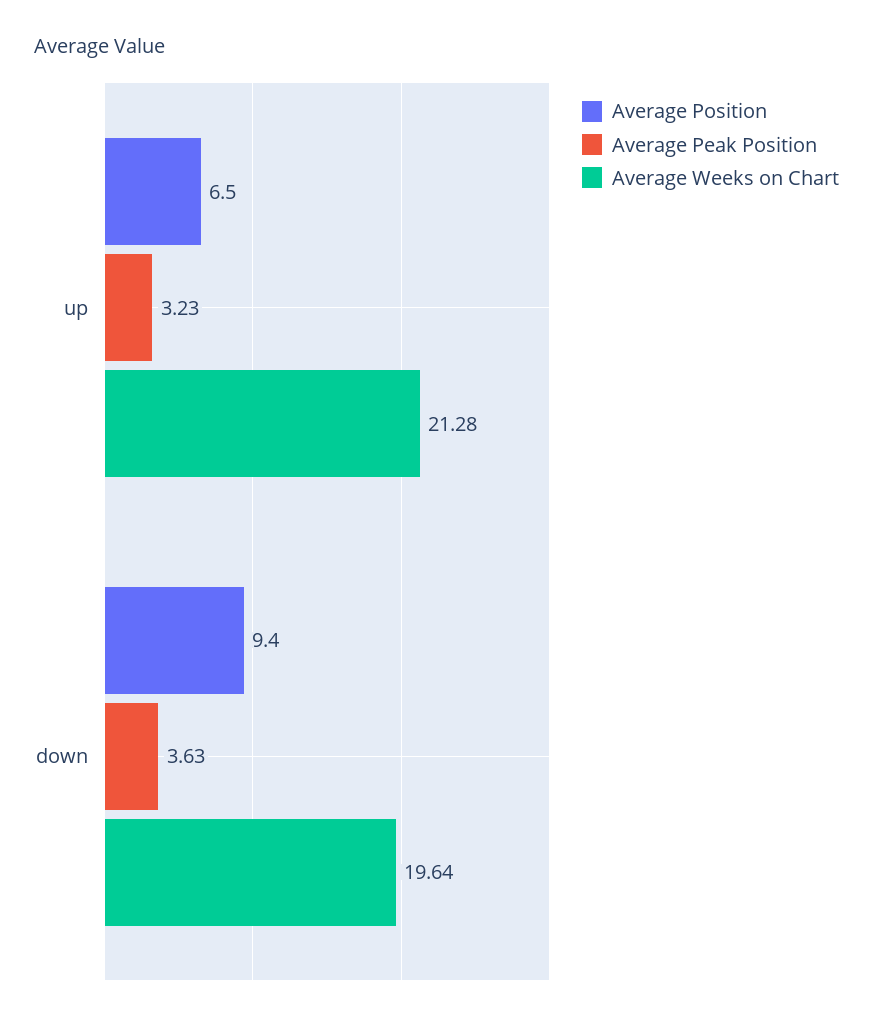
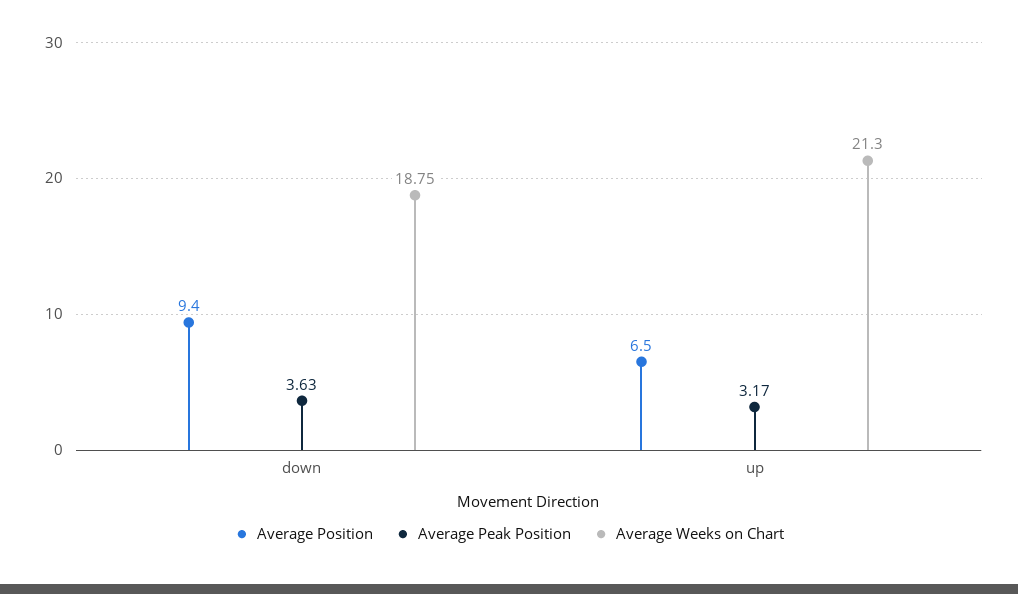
Average Peak Position, up: 3.23 -> 3.17
Average Weeks on Chart, up: 21.28 -> 21.3
Average Weeks on Chart, down: 19.64 -> 18.75

